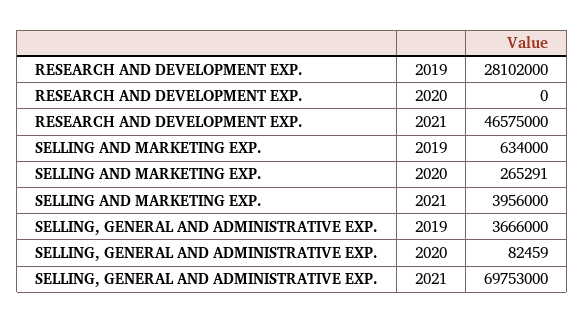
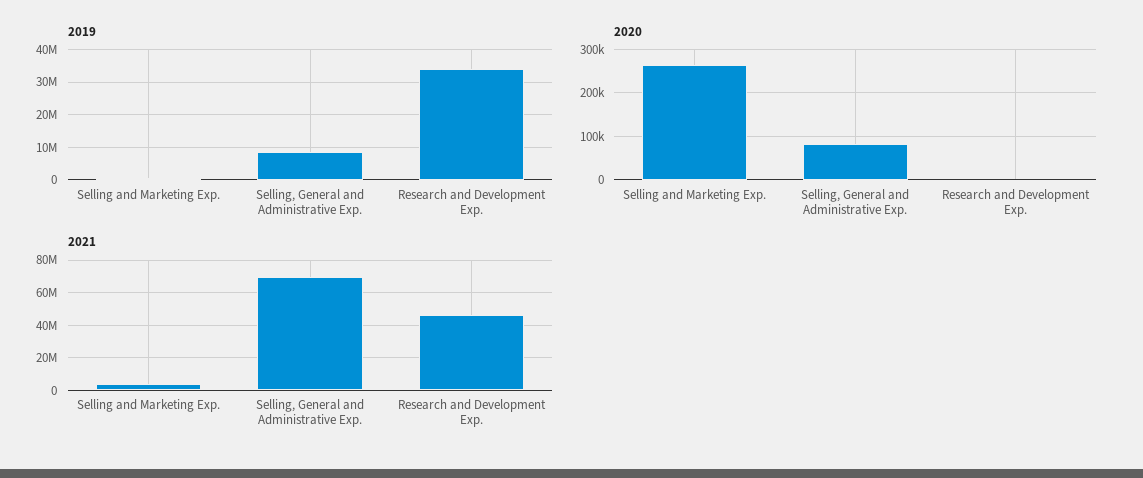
2019, RESEARCH AND DEVELOPMENT EXP.: 28102000 -> 34000000
2019, SELLING, GENERAL AND ADMINISTRATIVE EXP.: 3666000 -> 8000000

